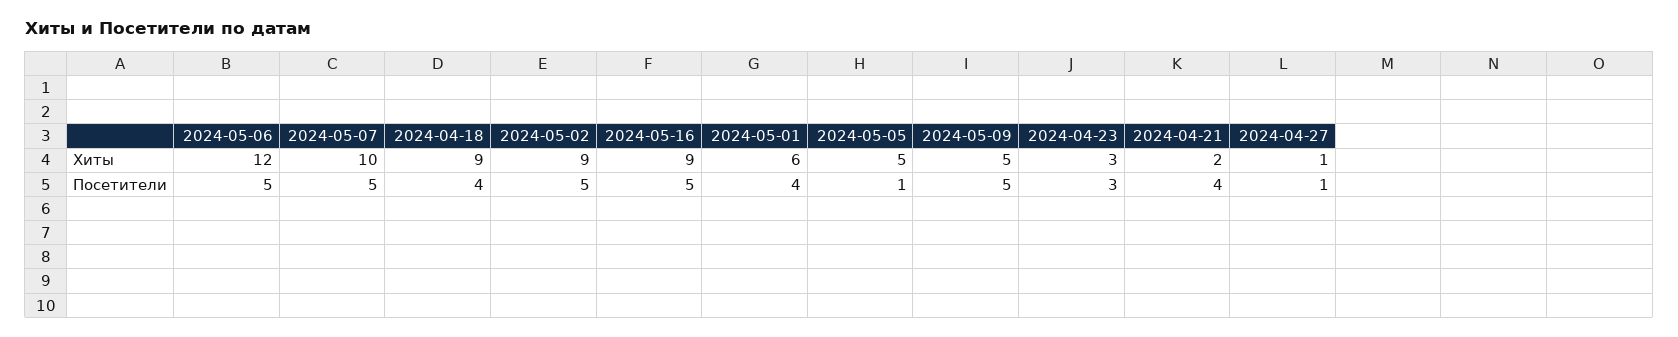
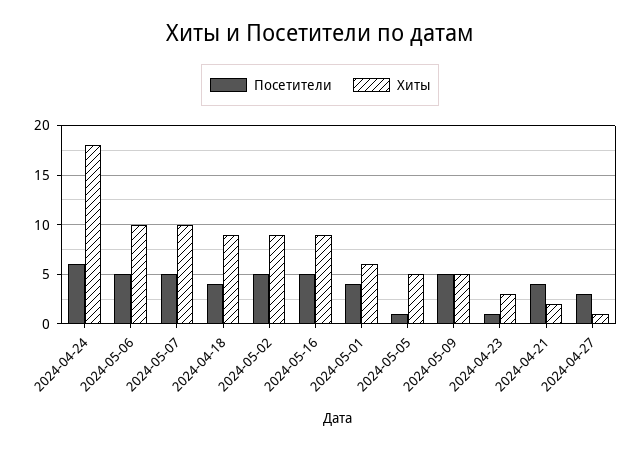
Хиты, 2024-05-06: 12 -> 10
Посетители, 2024-04-23: 3 -> 1
Посетители, 2024-04-27: 1 -> 3
Посетители, 2024-04-24: none -> 6
Хиты, 2024-04-24: none -> 18

